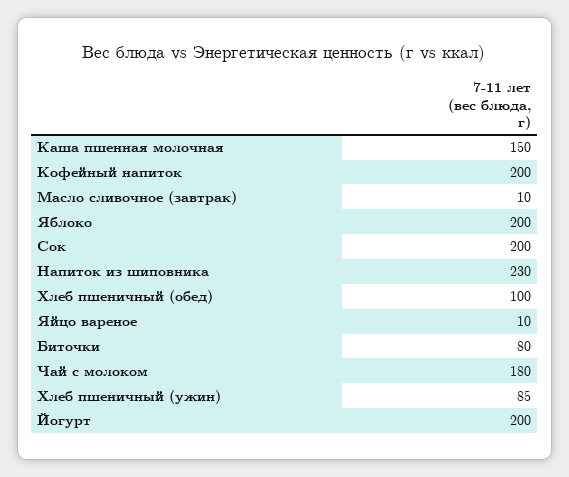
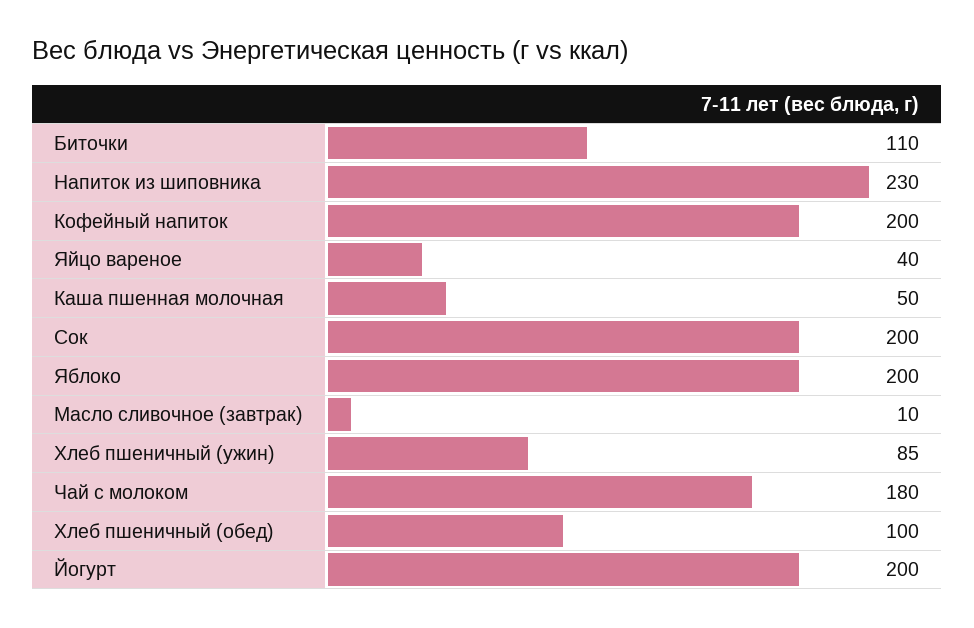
Каша пшенная молочная: 150 -> 50
Яйцо вареное: 10 -> 40
Биточки: 80 -> 110

